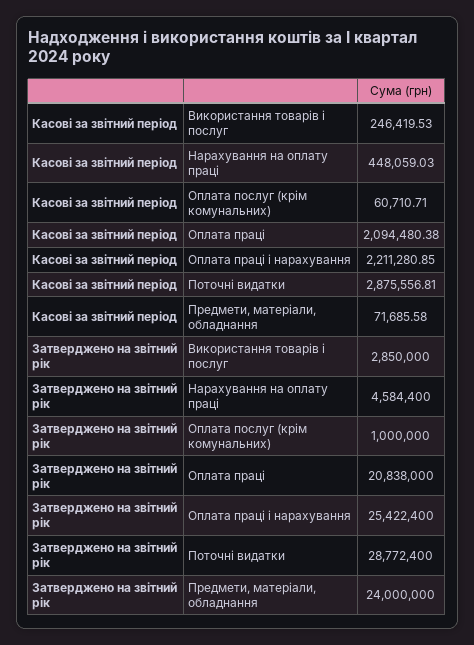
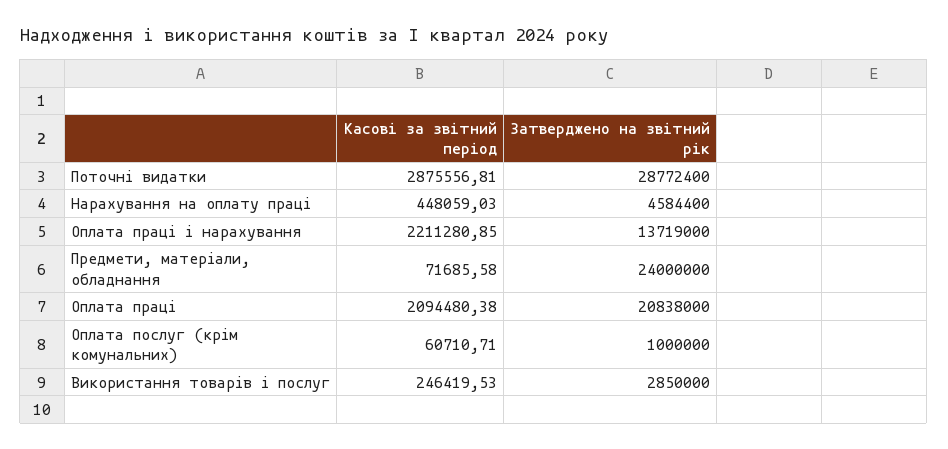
Затверджено на звітний рік, Оплата праці і нарахування: 25422400 -> 13719000

